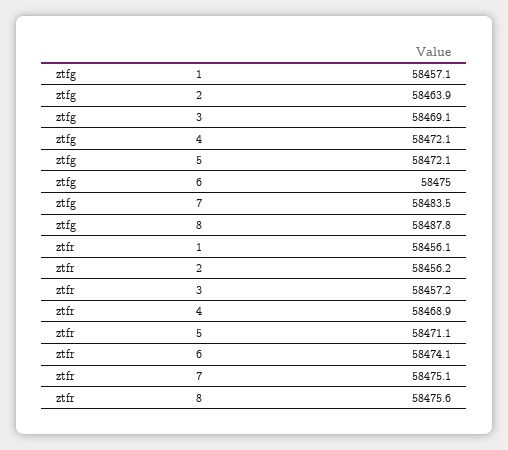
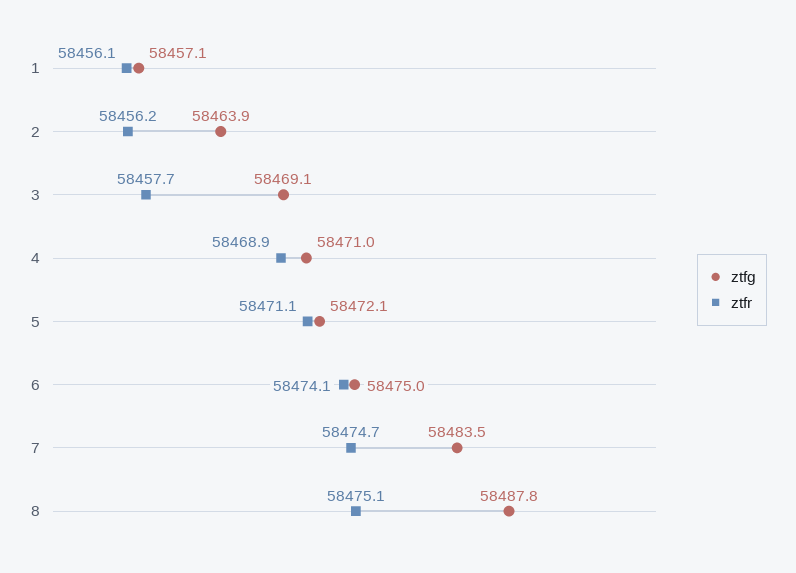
ztfg, 4: 58472.1 -> 58471
ztfr, 3: 58457.2 -> 58457.7
ztfr, 7: 58475.1 -> 58474.7
ztfr, 8: 58475.6 -> 58475.1

